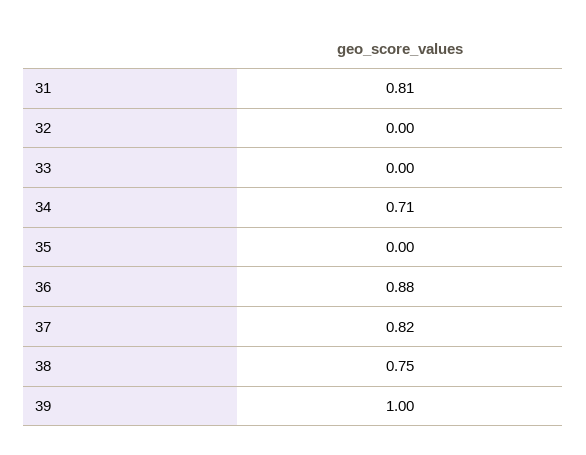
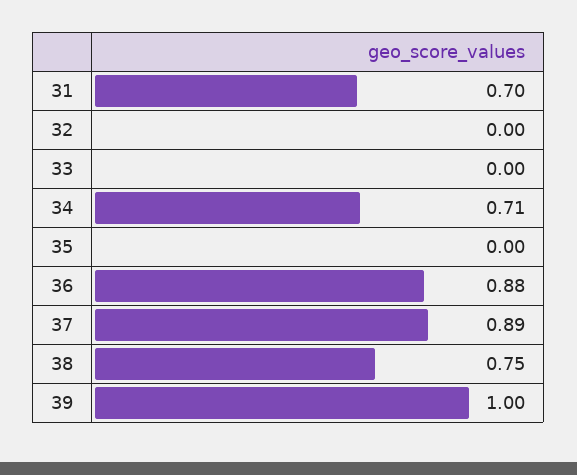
31: 0.81 -> 0.7
37: 0.82 -> 0.89

